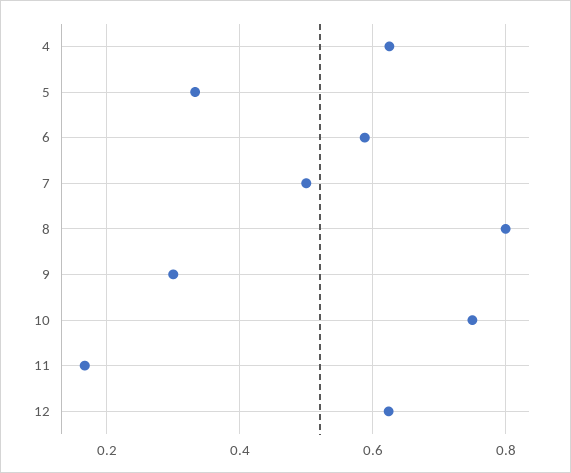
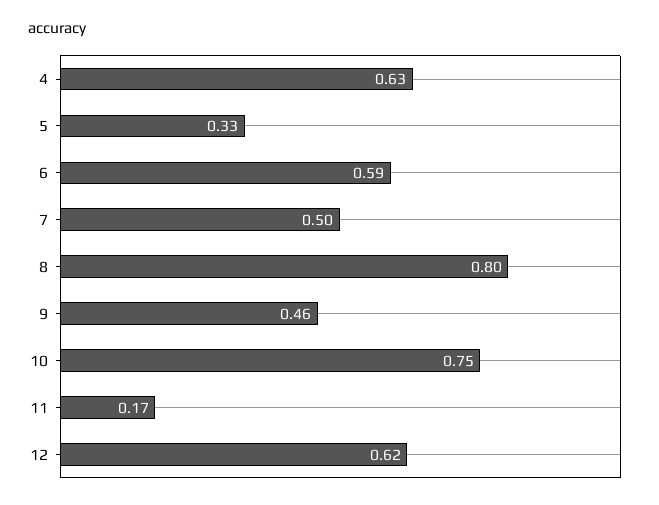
9: 0.3 -> 0.46

